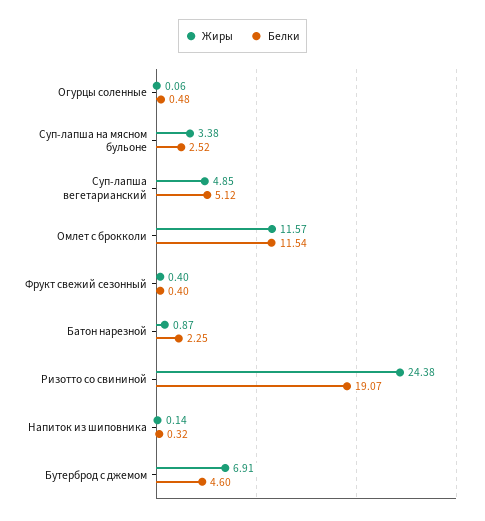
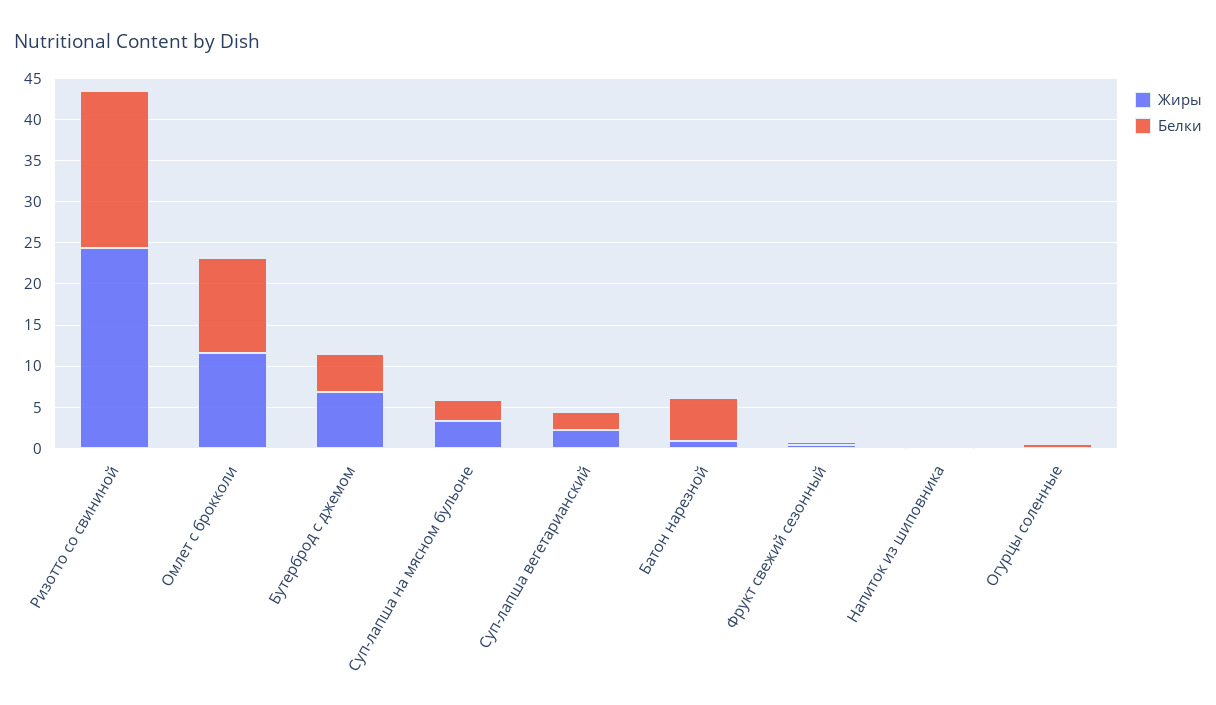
Жиры, Суп-лапша вегетарианский: 4.85 -> 2
Белки, Суп-лапша вегетарианский: 5.12 -> 2
Белки, Батон нарезной: 2.25 -> 5

